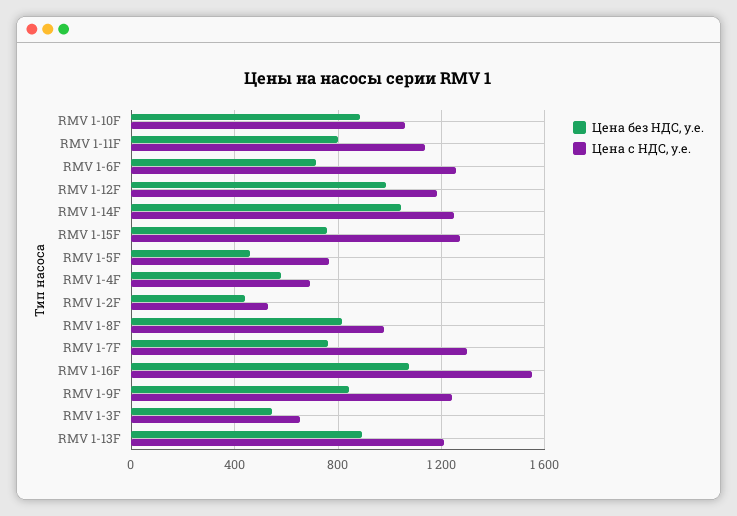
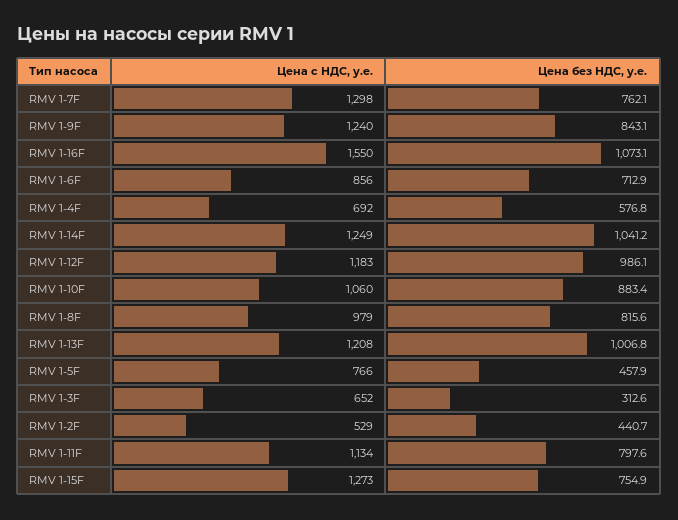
Цена с НДС, у.е., RMV 1-6F: 1250 -> 856
Цена без НДС, у.е., RMV 1-3F: 550 -> 312.6
Цена без НДС, у.е., RMV 1-13F: 900 -> 1006.8

